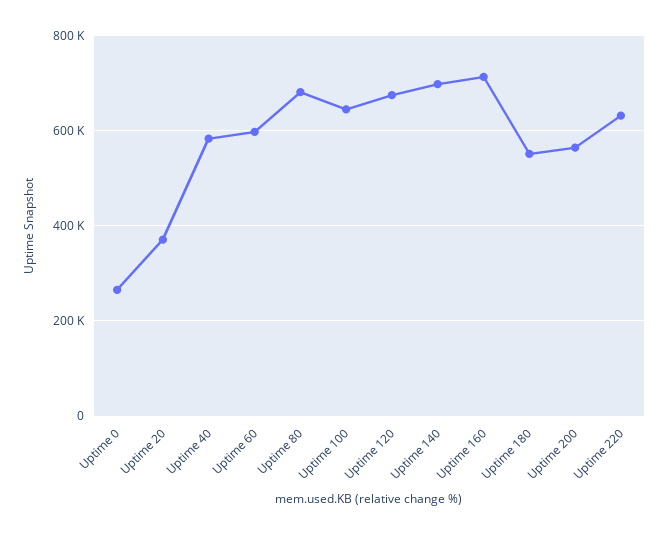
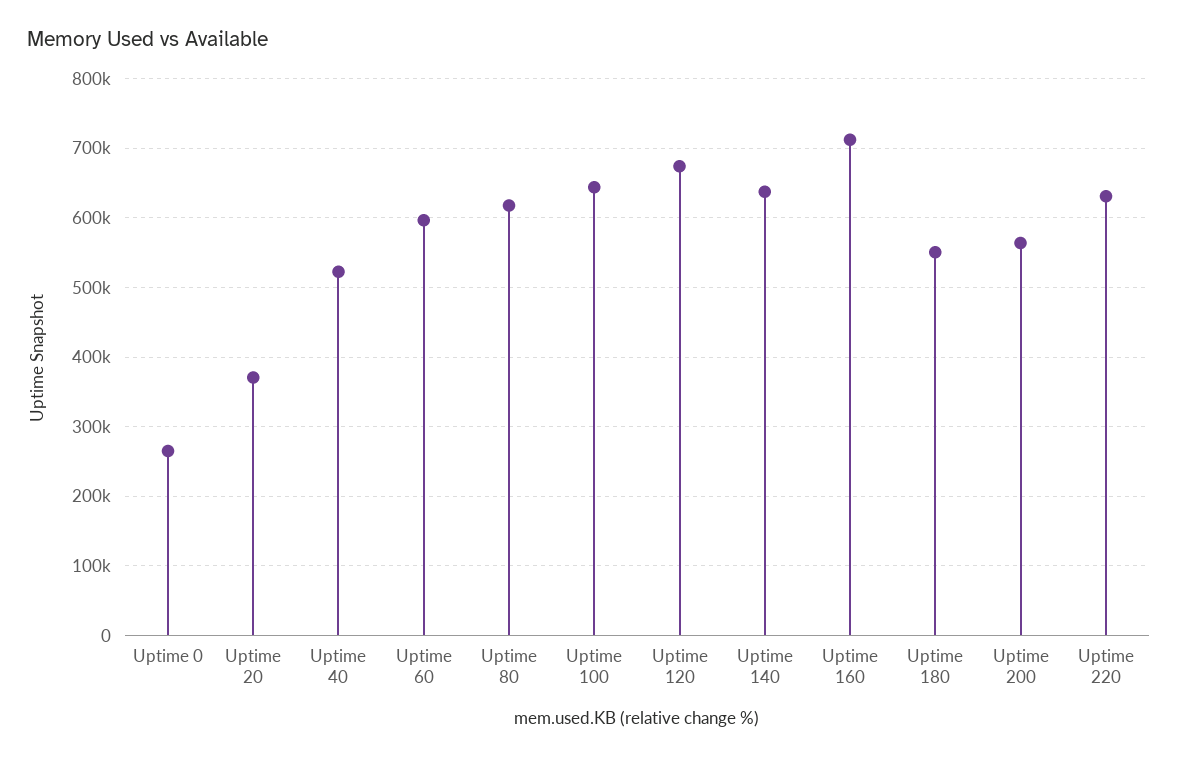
Uptime 40: 580000 -> 520000
Uptime 80: 680000 -> 620000
Uptime 140: 700000 -> 640000

